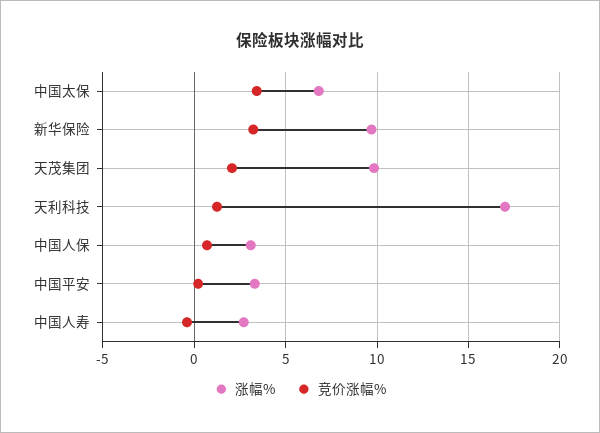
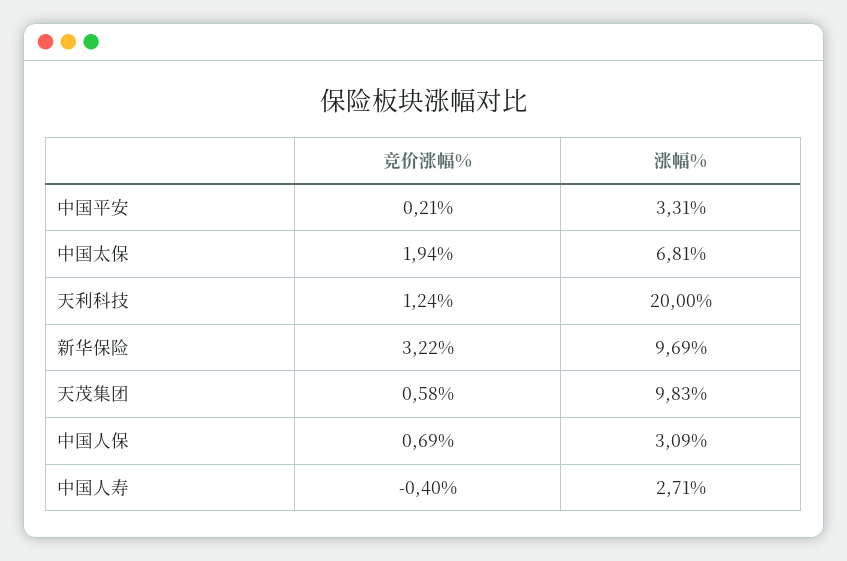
竞价涨幅%, 中国太保: 3.5 -> 1.94
竞价涨幅%, 天茂集团: 2 -> 0.58
涨幅%, 天利科技: 17 -> 20

